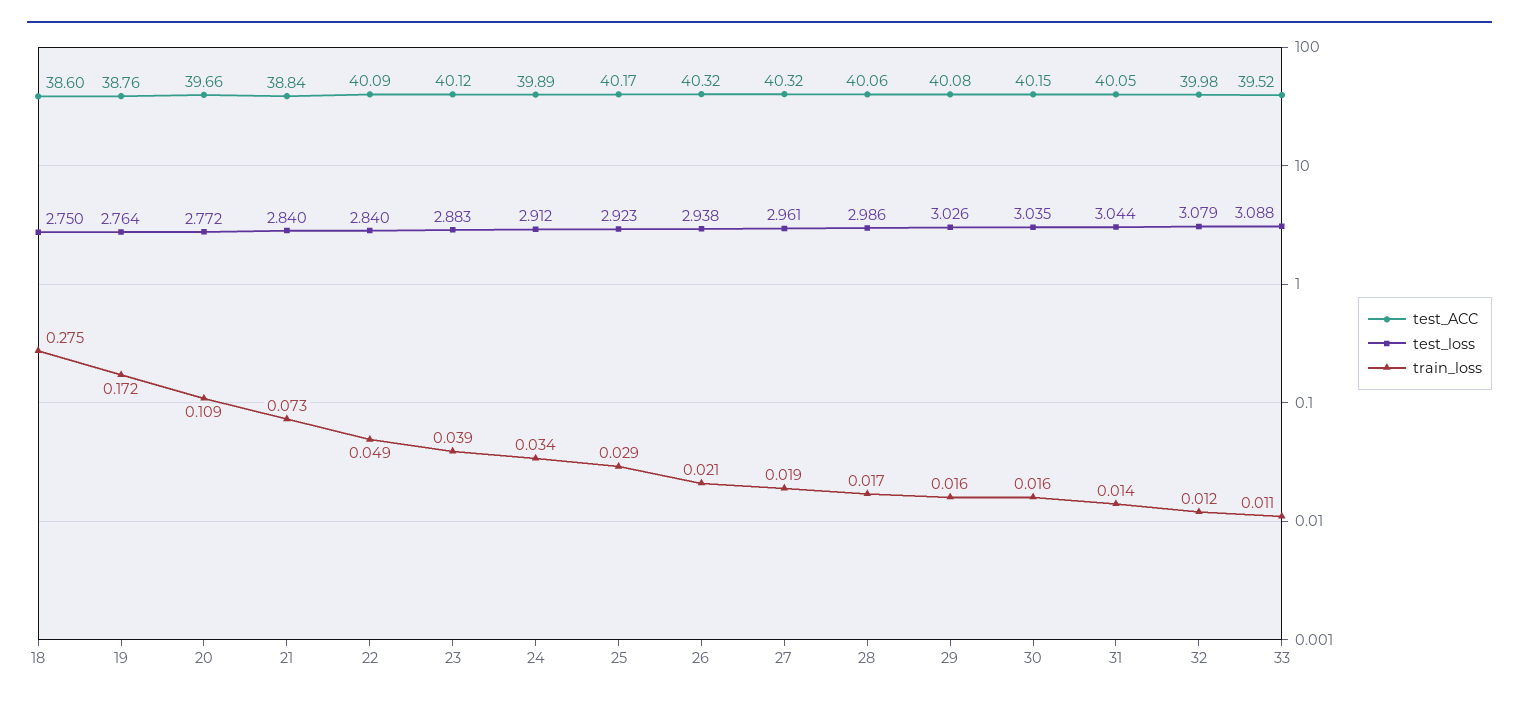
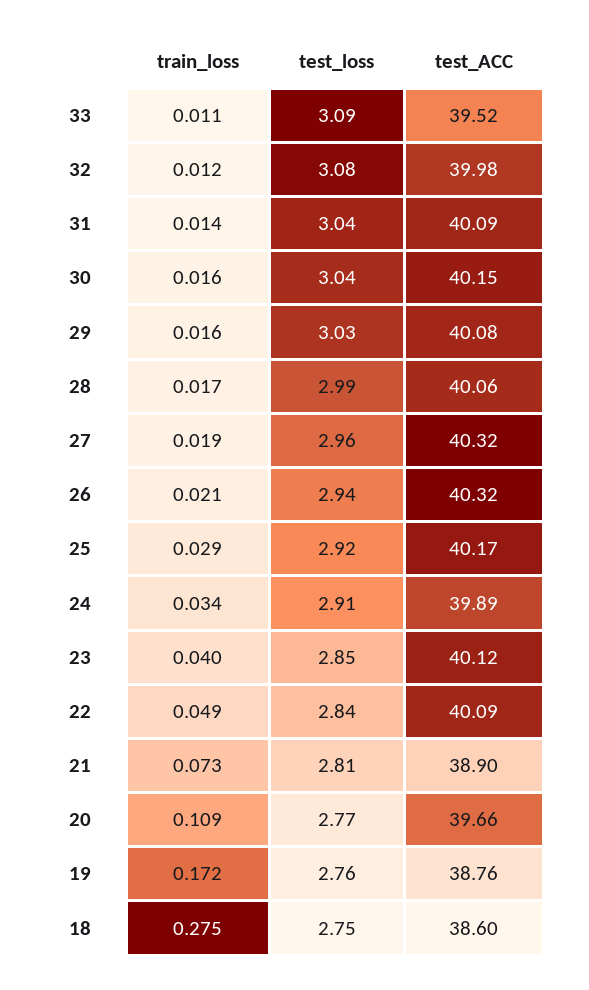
test_ACC, 21: 38.84 -> 38.9
test_loss, 21: 2.84 -> 2.81
test_loss, 23: 2.883 -> 2.85
train_loss, 23: 0.039 -> 0.04
test_ACC, 31: 40.05 -> 40.09

